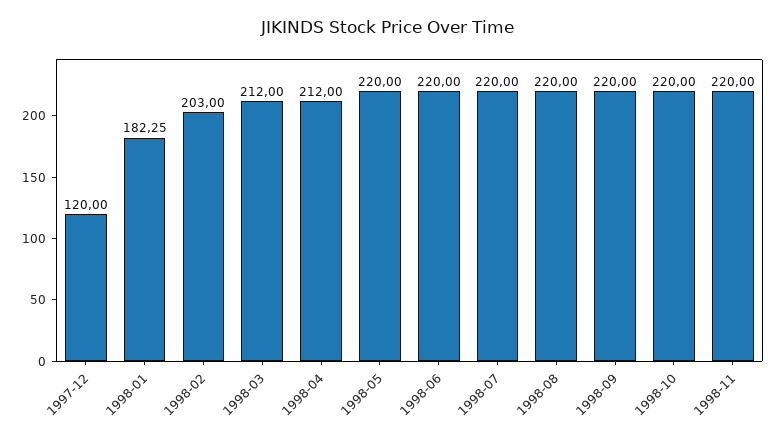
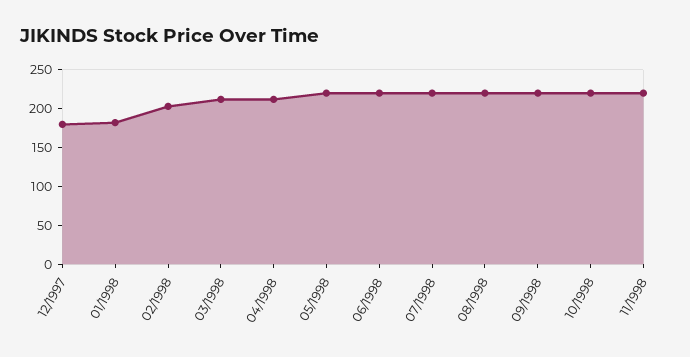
1997-12: 120 -> 175

